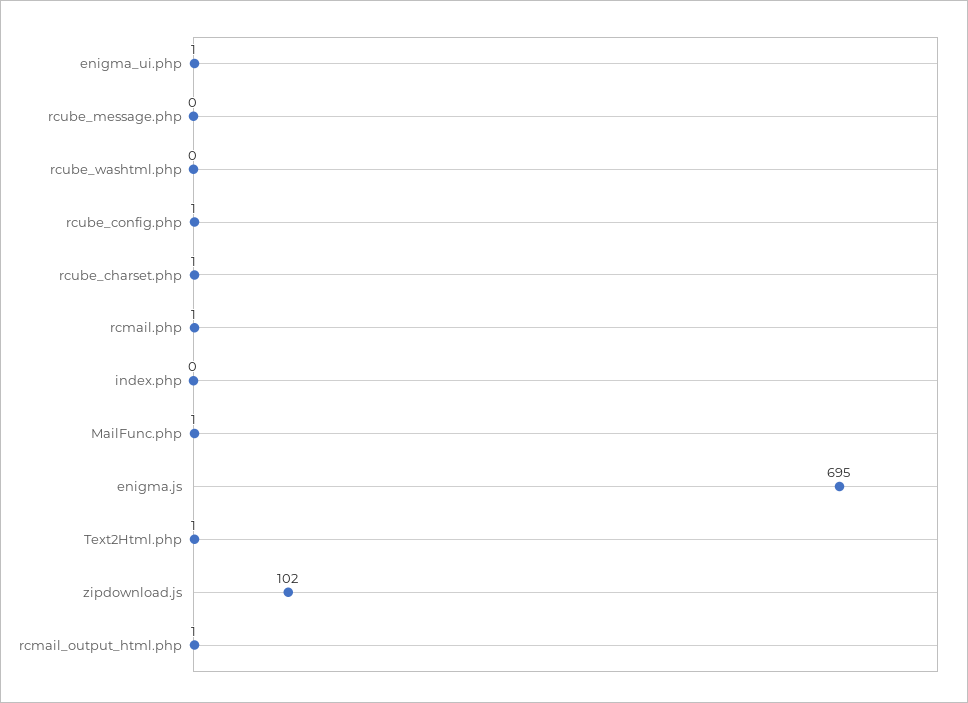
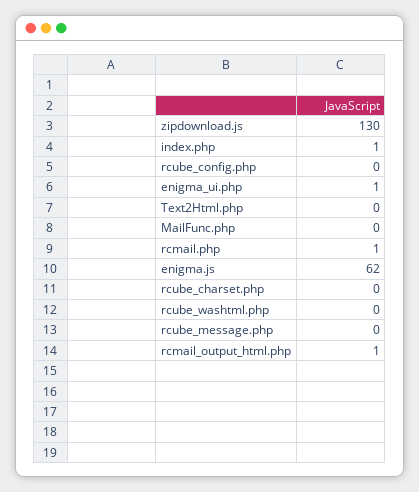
rcube_config.php: 1 -> 0
rcube_charset.php: 1 -> 0
index.php: 0 -> 1
MailFunc.php: 1 -> 0
enigma.js: 695 -> 62
Text2Html.php: 1 -> 0
zipdownload.js: 102 -> 130

